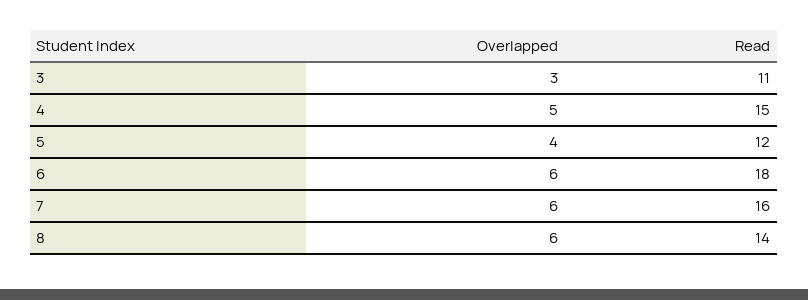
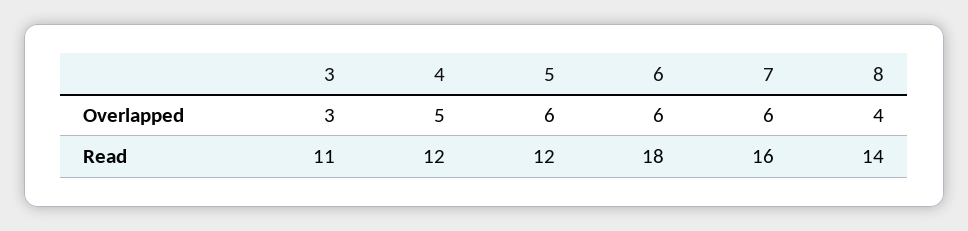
Read, 4: 15 -> 12
Overlapped, 5: 4 -> 6
Overlapped, 8: 6 -> 4

